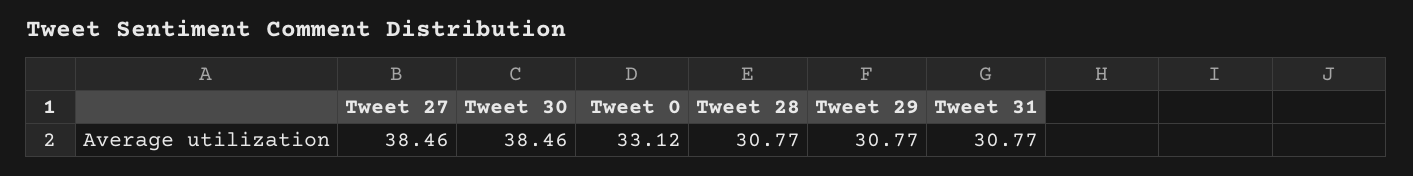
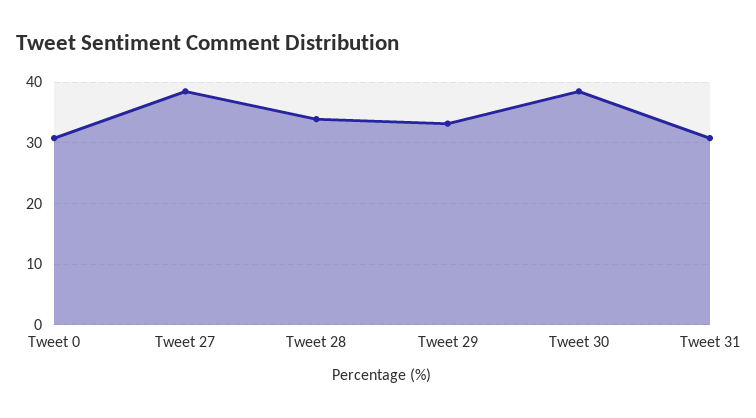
Tweet 0: 33.12 -> 31
Tweet 28: 30.77 -> 34
Tweet 29: 30.77 -> 33

